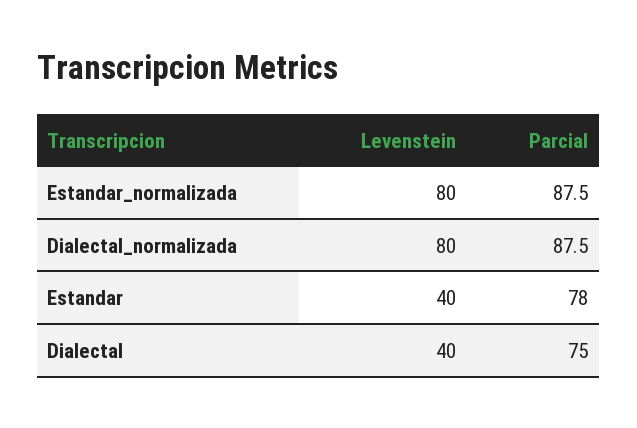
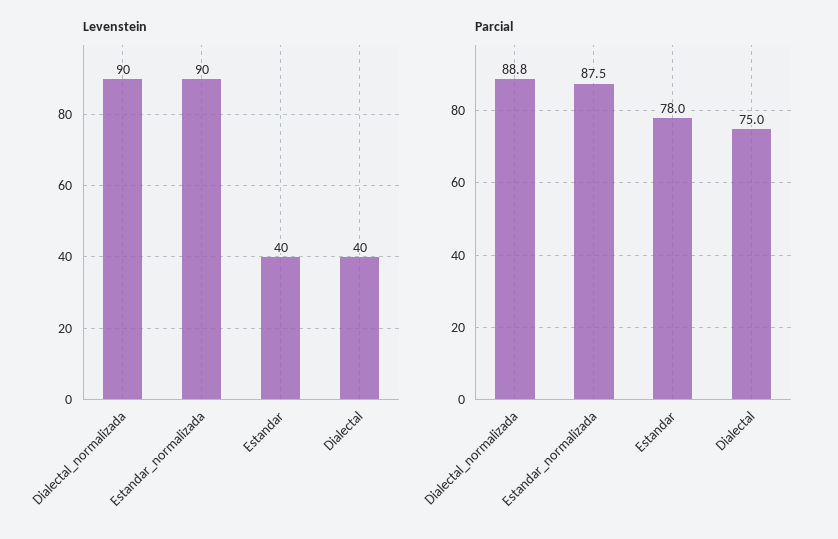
Levenstein, Estandar_normalizada: 80 -> 90
Levenstein, Dialectal_normalizada: 80 -> 90
Parcial, Dialectal_normalizada: 87.5 -> 88.8

